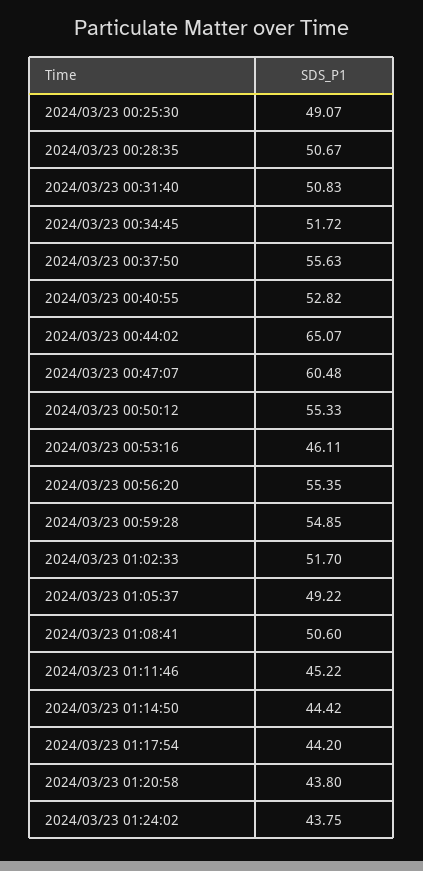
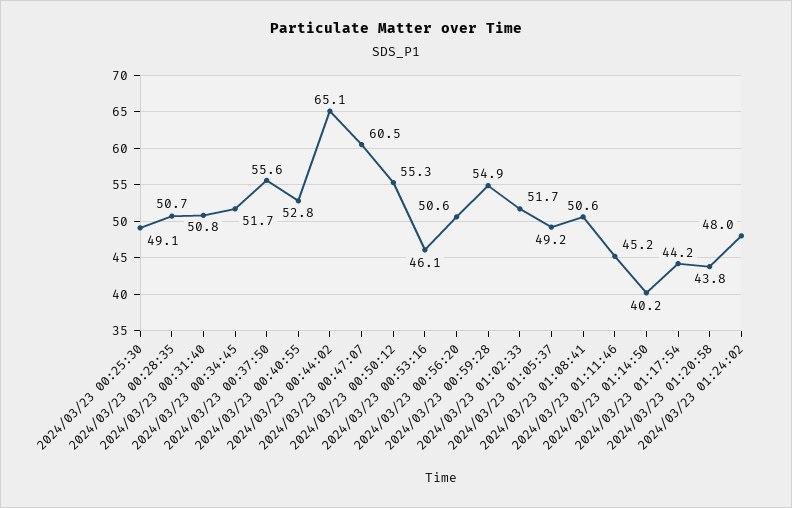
2024/03/23 00:56:20: 55.35 -> 50.6
2024/03/23 01:14:50: 44.42 -> 40.2
2024/03/23 01:24:02: 43.75 -> 48

